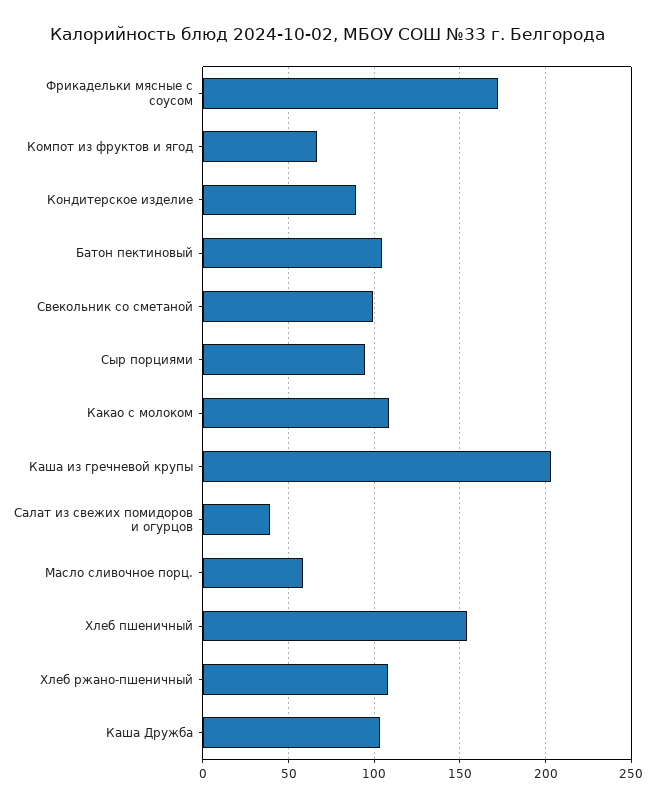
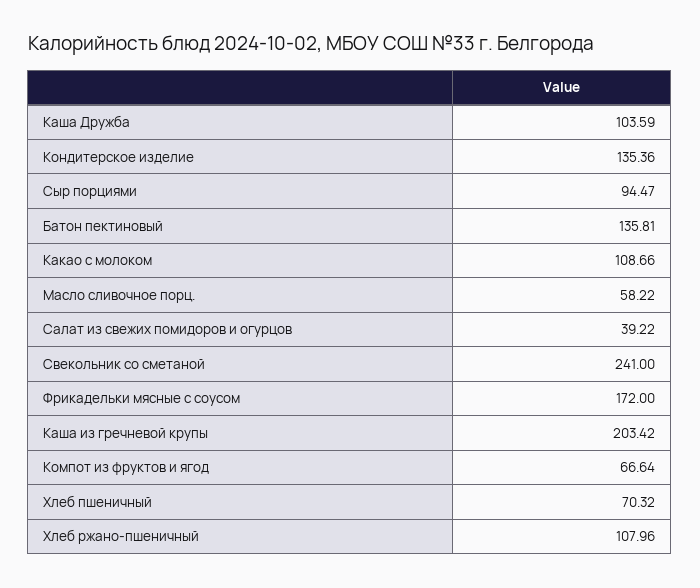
Кондитерское изделие: 90 -> 135.36
Батон пектиновый: 105 -> 135.81
Свекольник со сметаной: 100 -> 241
Хлеб пшеничный: 155 -> 70.32

